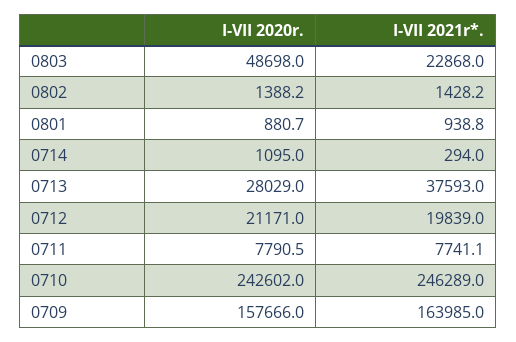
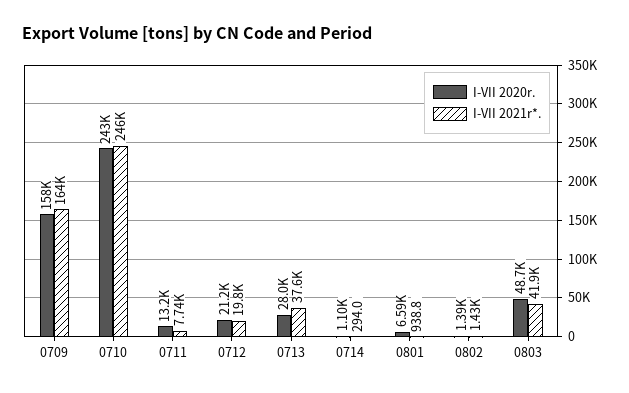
I-VII 2021r*., 0803: 22868 -> 41900
I-VII 2020r., 0801: 880.7 -> 6590
I-VII 2020r., 0711: 7790.5 -> 13200

